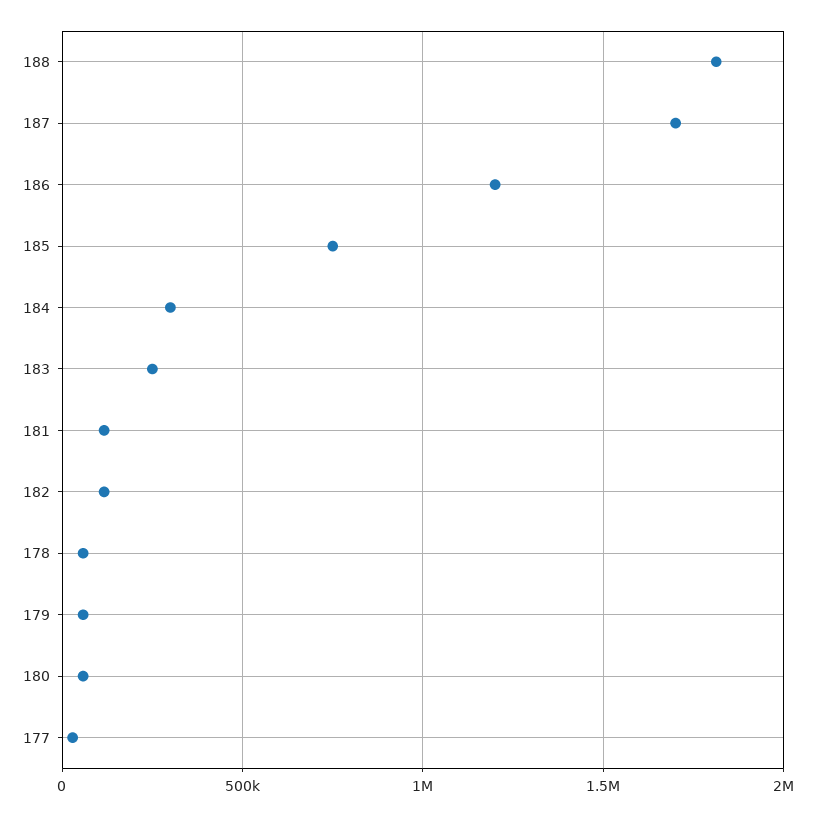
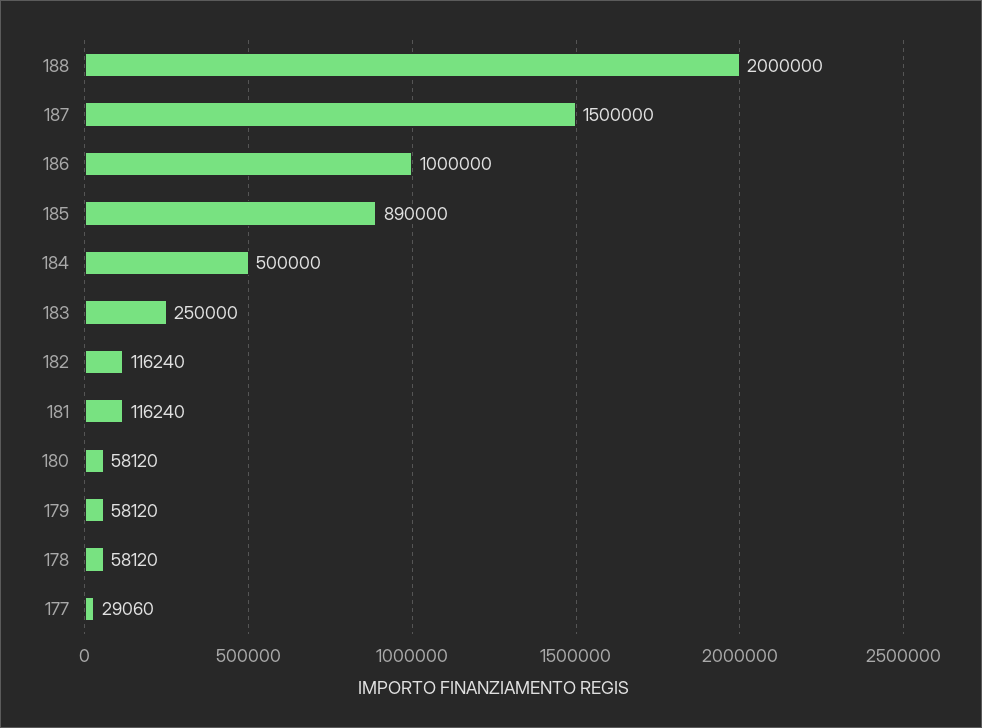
188: 1800000 -> 2000000
187: 1700000 -> 1500000
186: 1200000 -> 1000000
185: 750000 -> 890000
184: 300000 -> 500000

